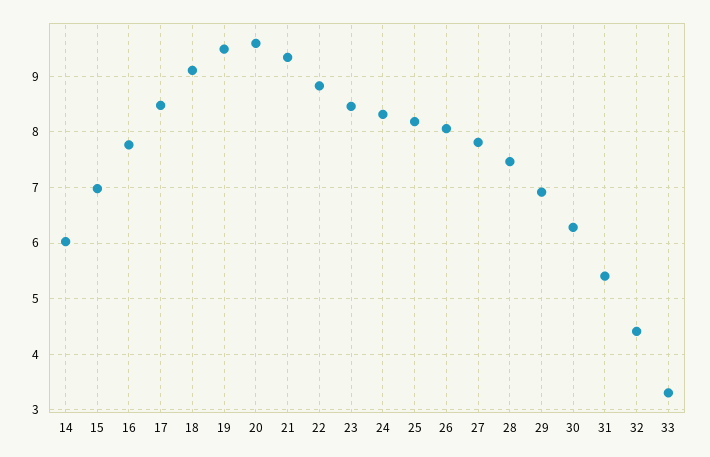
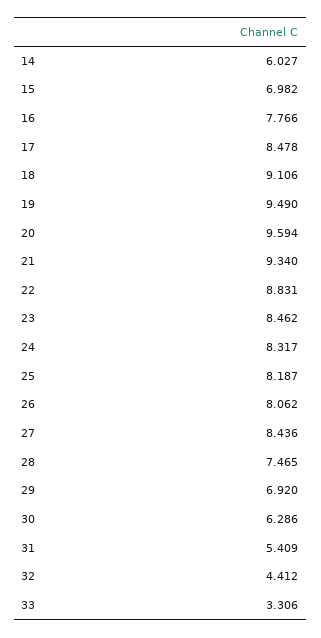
27: 7.8 -> 8.436

